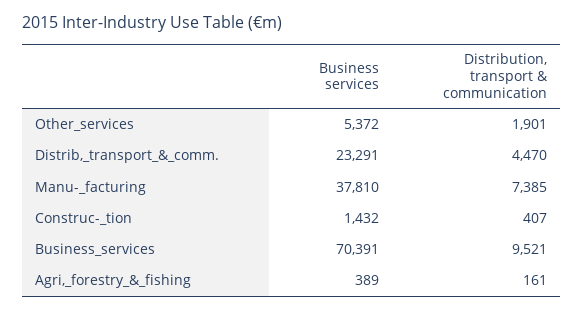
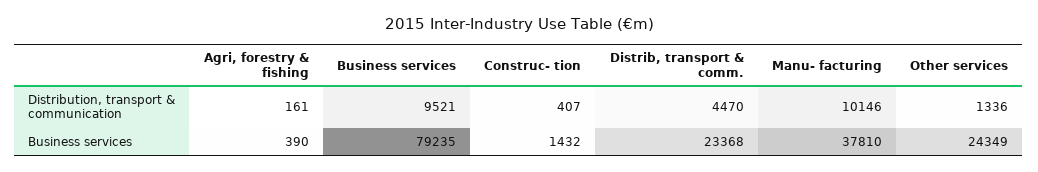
Business services, Other_services: 5372 -> 24349
Distribution, transport & communication, Other_services: 1901 -> 1336
Business services, Distrib,_transport_&_comm.: 23291 -> 23368
Distribution, transport & communication, Manu-_facturing: 7385 -> 10146
Business services, Business_services: 70391 -> 79235
Business services, Agri,_forestry_&_fishing: 389 -> 390

